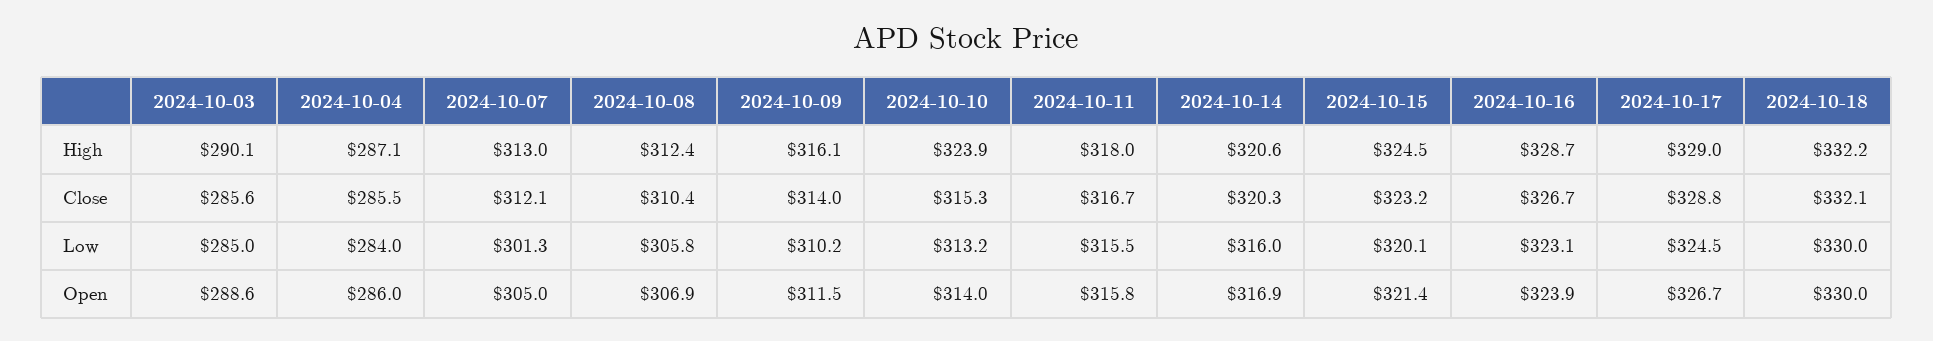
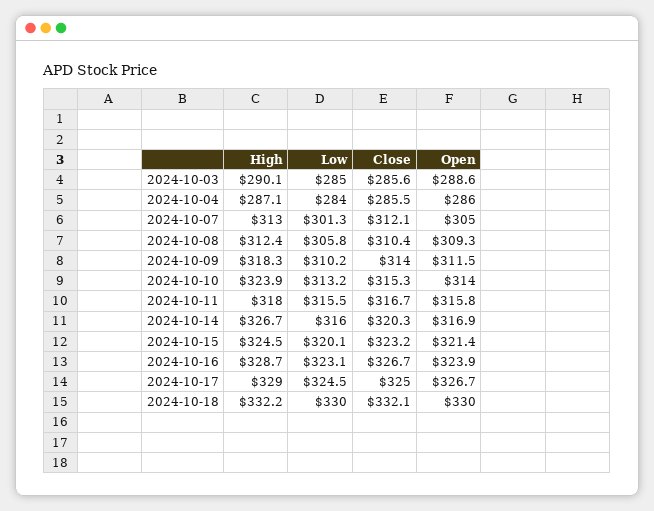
2024-10-09, High: 316.1 -> 318.3
2024-10-14, High: 320.6 -> 326.7
2024-10-17, Close: 328.8 -> 325
2024-10-08, Open: 306.9 -> 309.3

